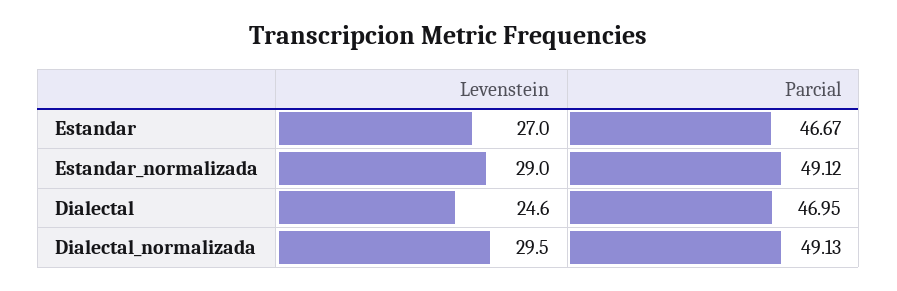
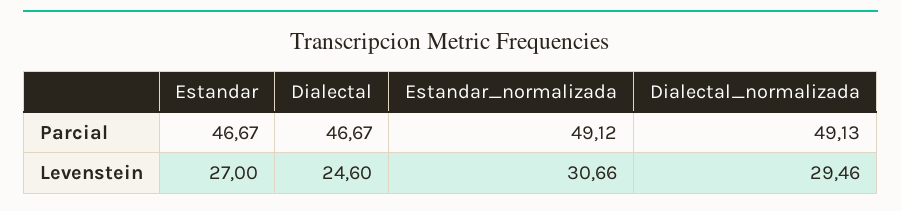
Levenstein, Estandar_normalizada: 29 -> 30.66
Parcial, Dialectal: 46.95 -> 46.67

